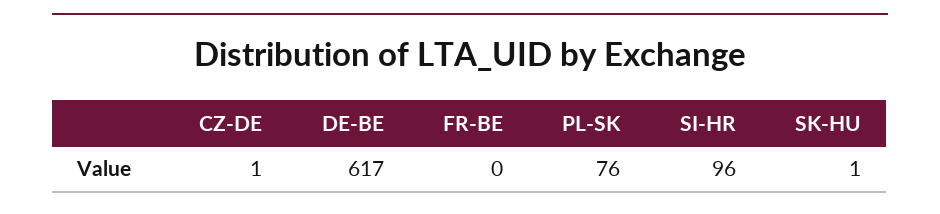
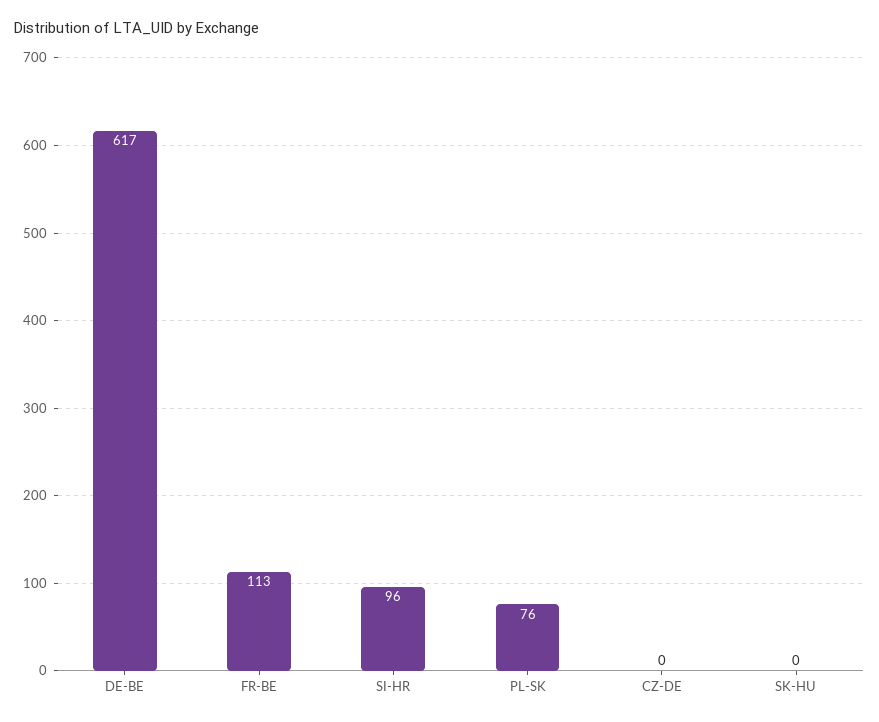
CZ-DE: 1 -> 0
FR-BE: 0 -> 113
SK-HU: 1 -> 0

